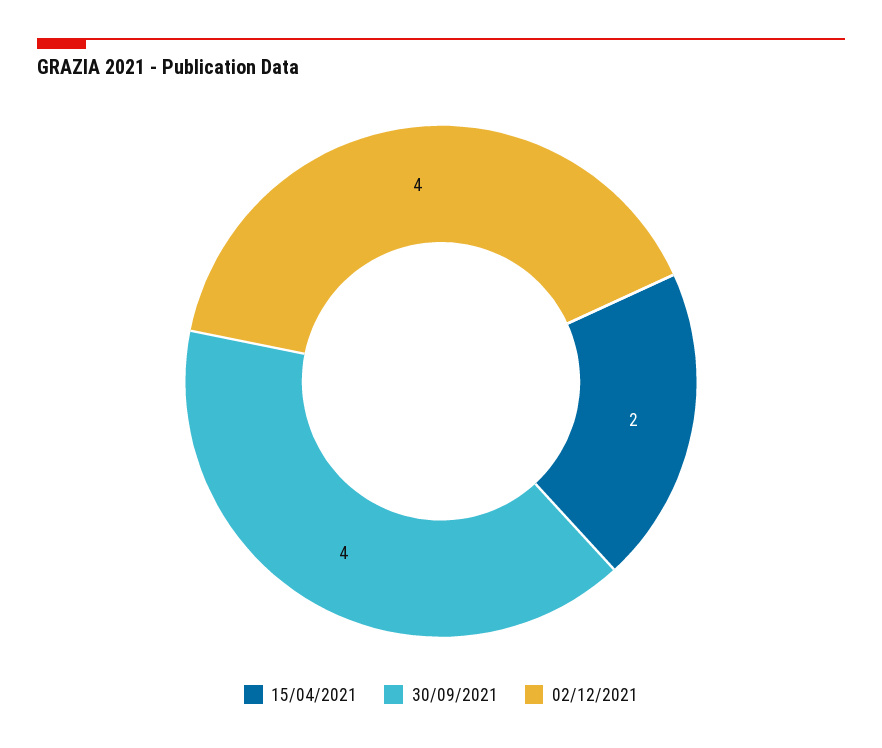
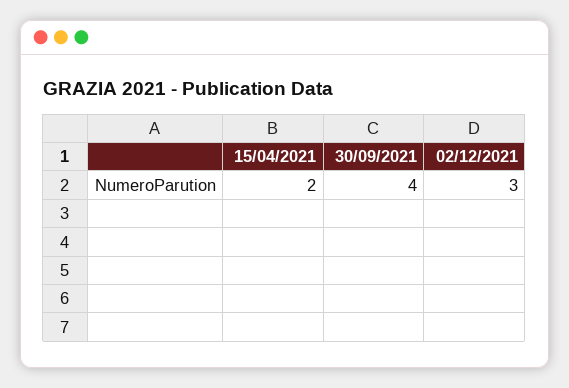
02/12/2021: 4 -> 3

